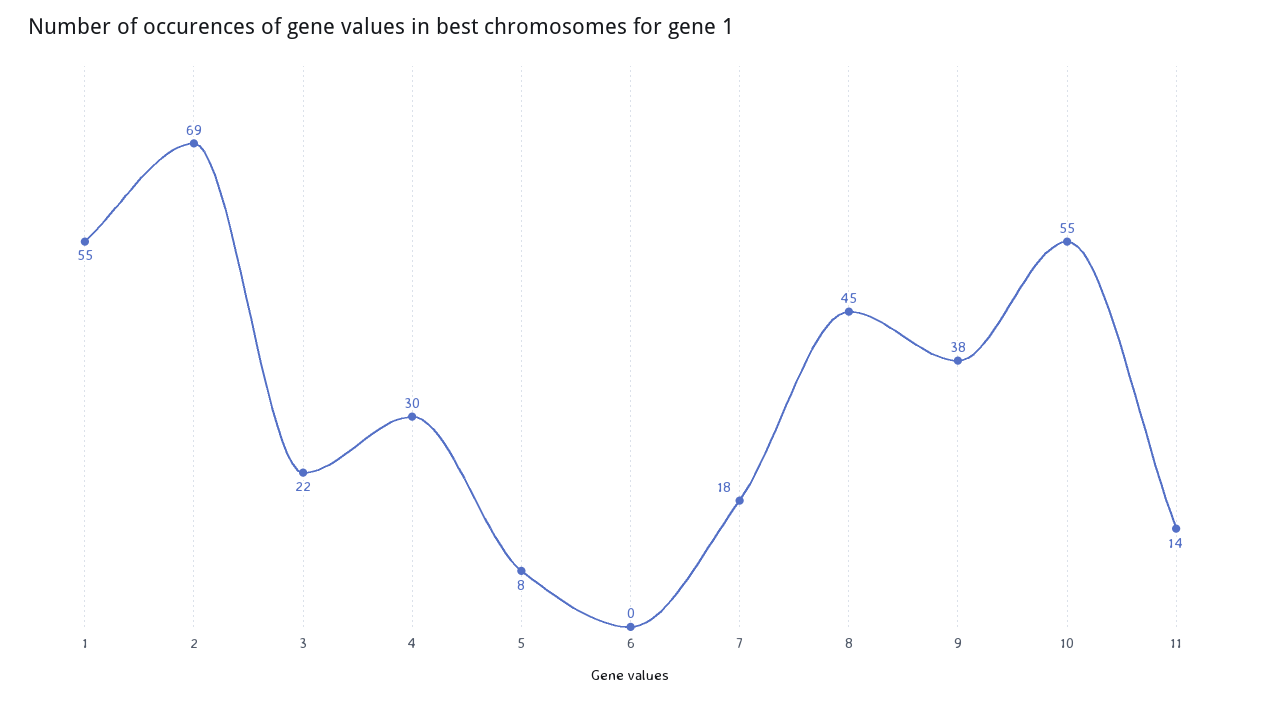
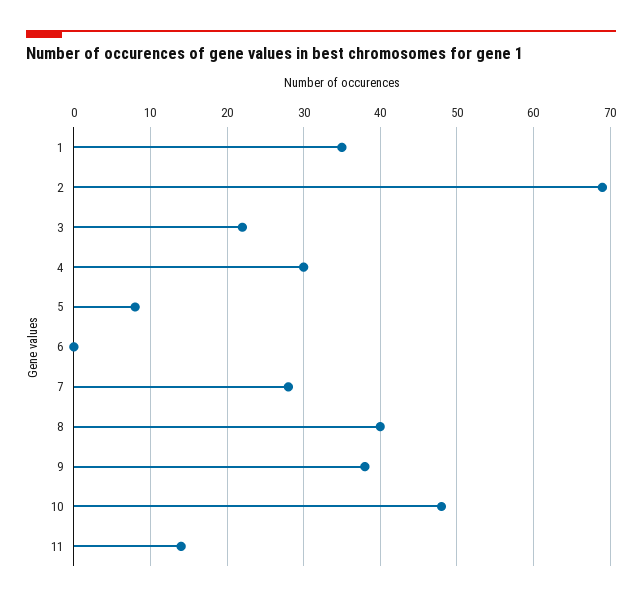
1: 55 -> 35
7: 18 -> 28
8: 45 -> 40
10: 55 -> 48

